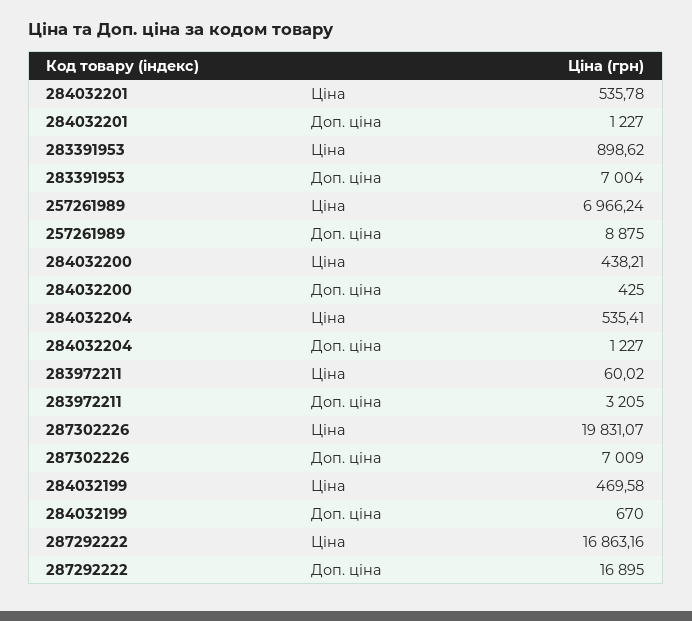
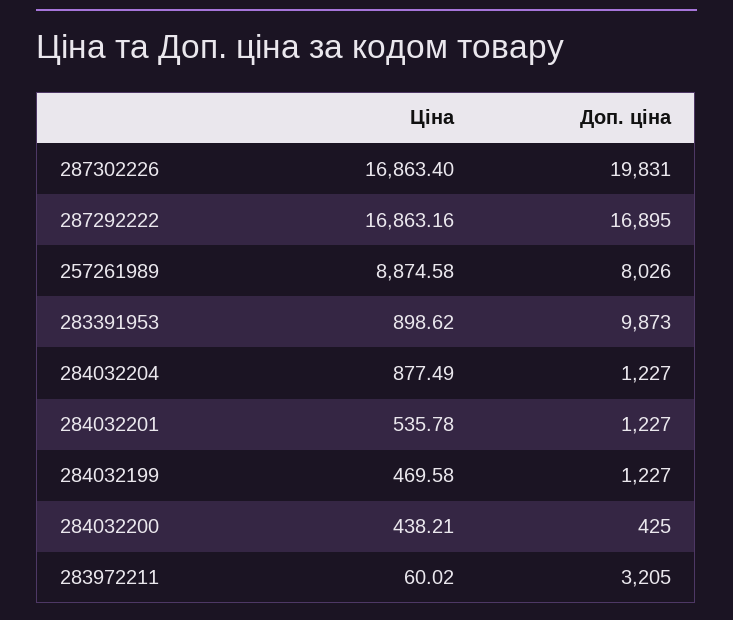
283391953, Доп. ціна: 7004 -> 9873
257261989, Ціна: 6966.24 -> 8874.58
257261989, Доп. ціна: 8875 -> 8026
284032204, Ціна: 535.41 -> 877.49
287302226, Ціна: 19831.07 -> 16863.4
287302226, Доп. ціна: 7009 -> 19831
284032199, Доп. ціна: 670 -> 1227

